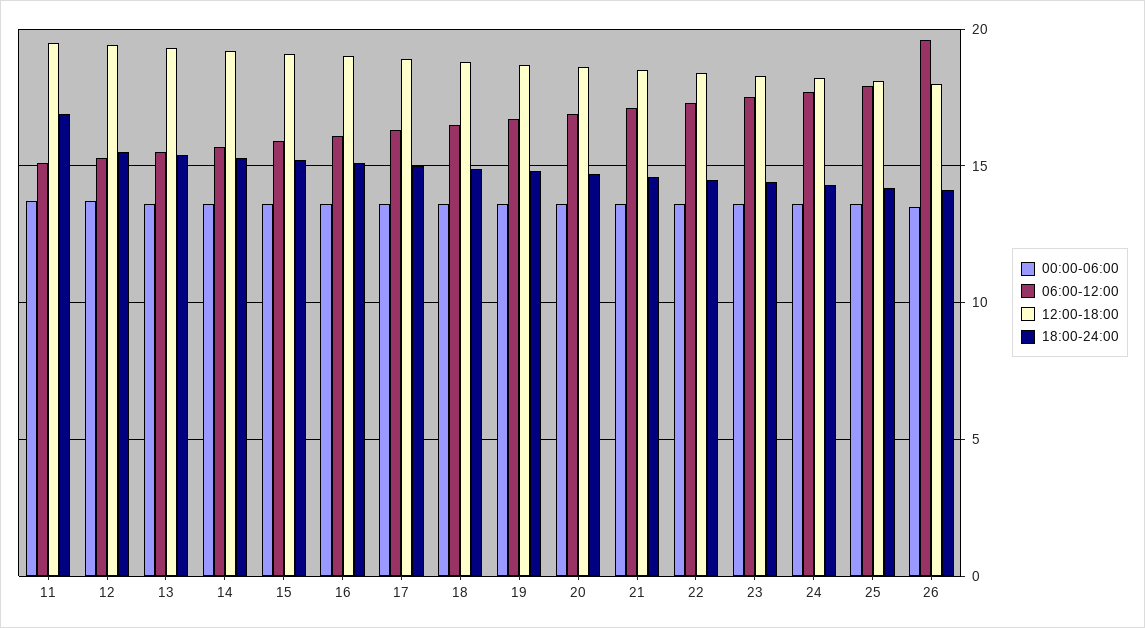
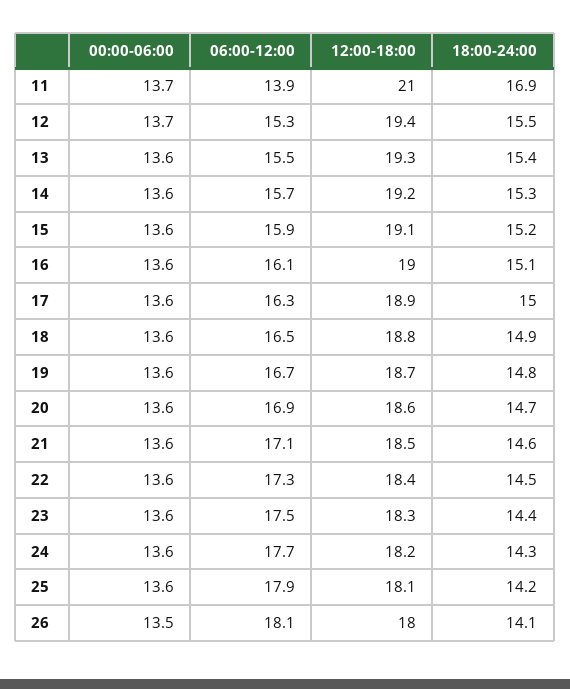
06:00-12:00, 11: 15 -> 13.9
12:00-18:00, 11: 19.5 -> 21
06:00-12:00, 26: 19.5 -> 18.1

